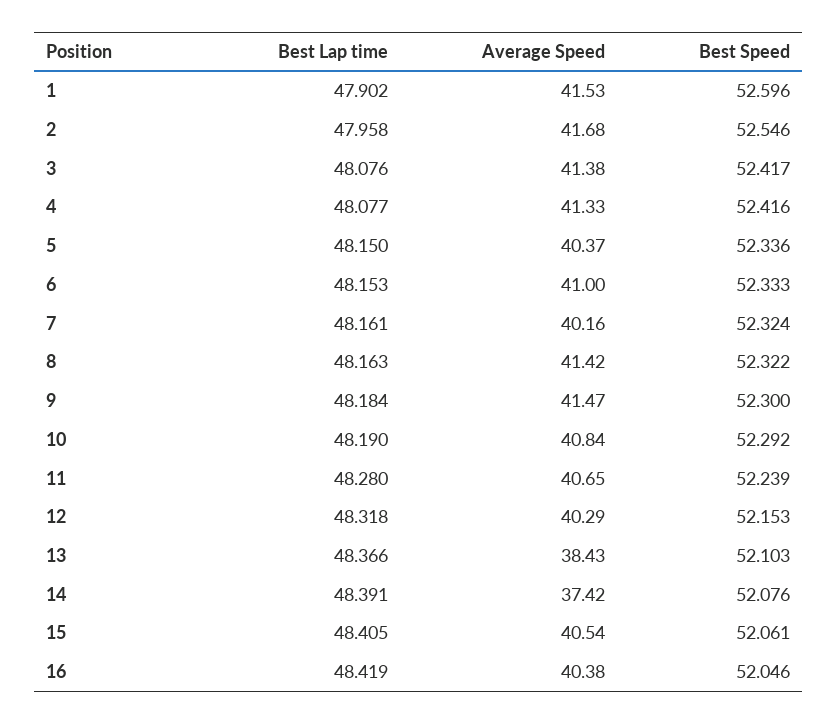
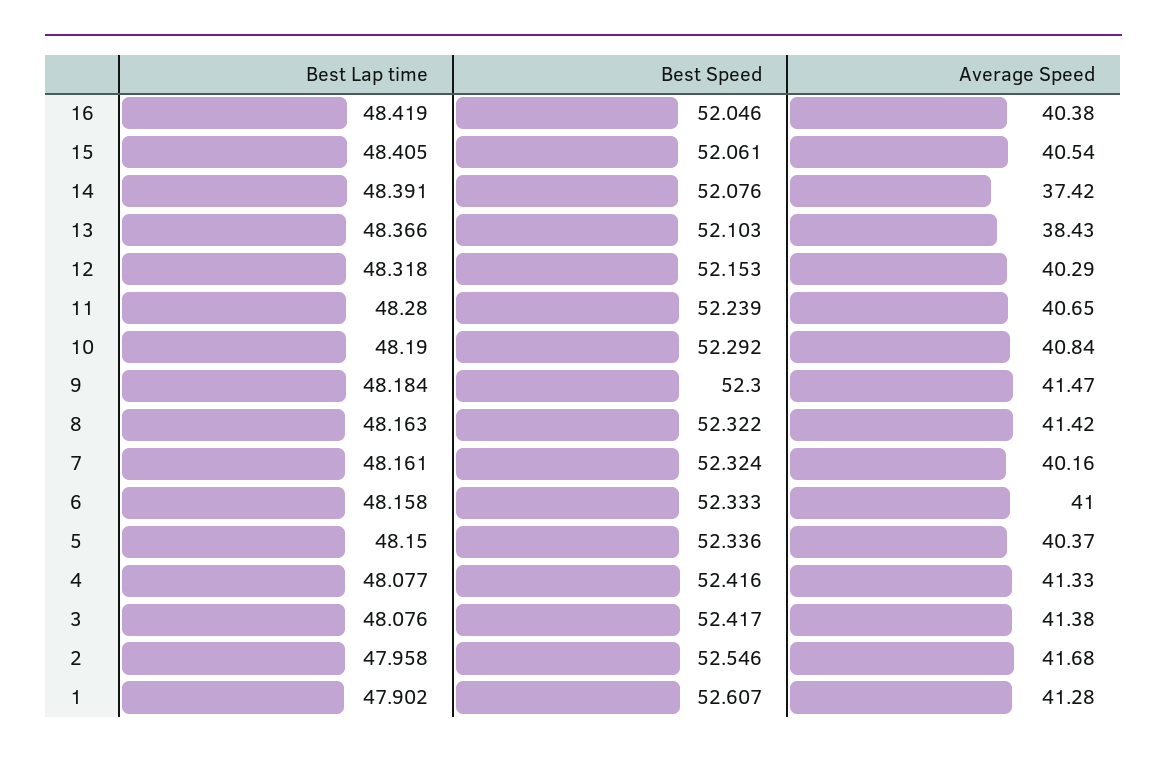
Average Speed, 1: 41.53 -> 41.28
Best Speed, 1: 52.596 -> 52.607
Best Lap time, 6: 48.153 -> 48.158

